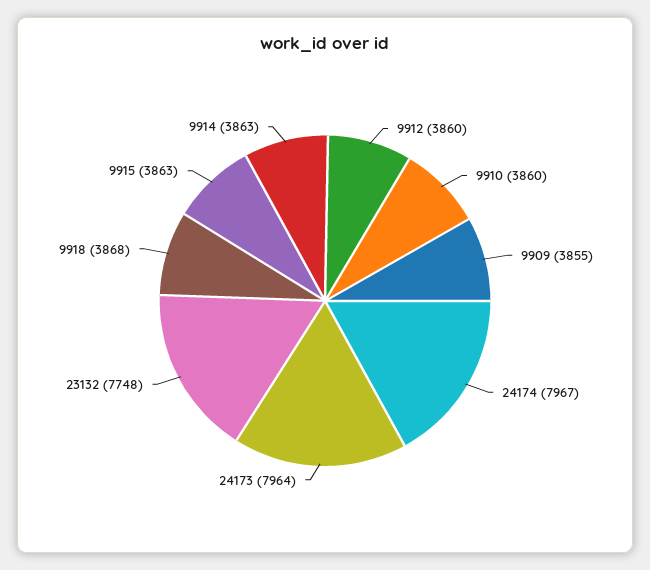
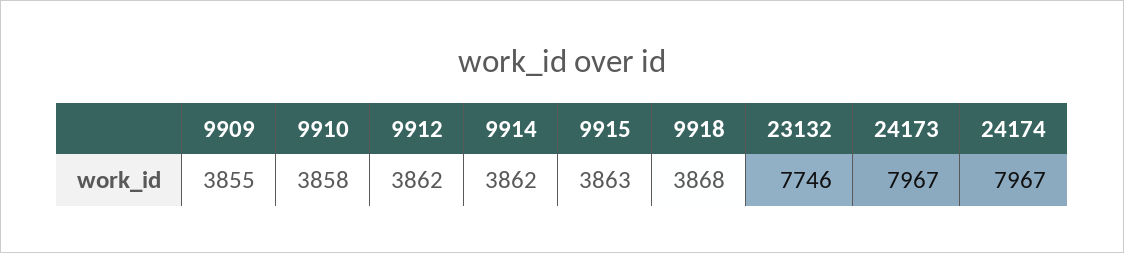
9912: 3860 -> 3862
9910: 3860 -> 3858
24173: 7964 -> 7967
23132: 7748 -> 7746
9914: 3863 -> 3862

